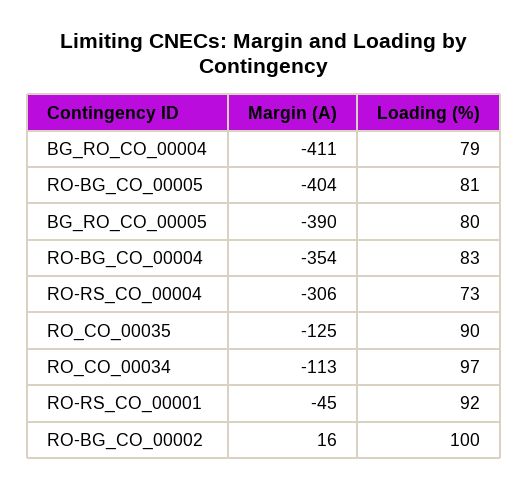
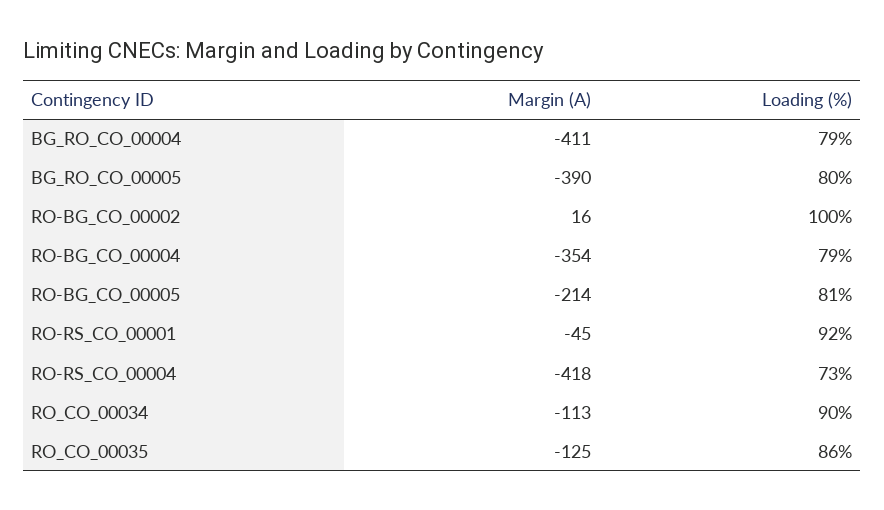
Margin (A), RO-BG_CO_00005: -404 -> -214
Loading (%), RO-BG_CO_00004: 83 -> 79
Margin (A), RO-RS_CO_00004: -306 -> -418
Loading (%), RO_CO_00035: 90 -> 86
Loading (%), RO_CO_00034: 97 -> 90

